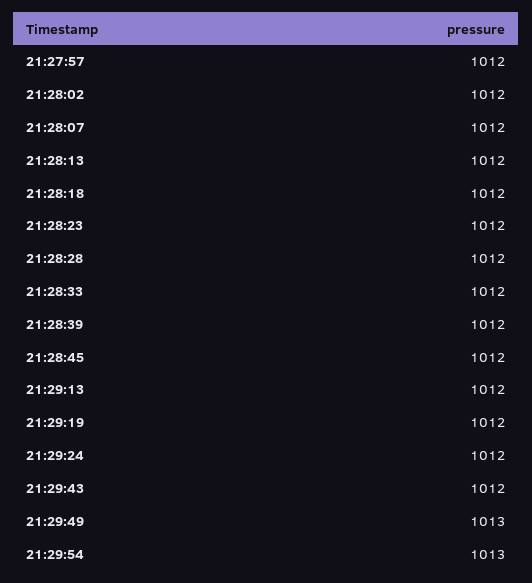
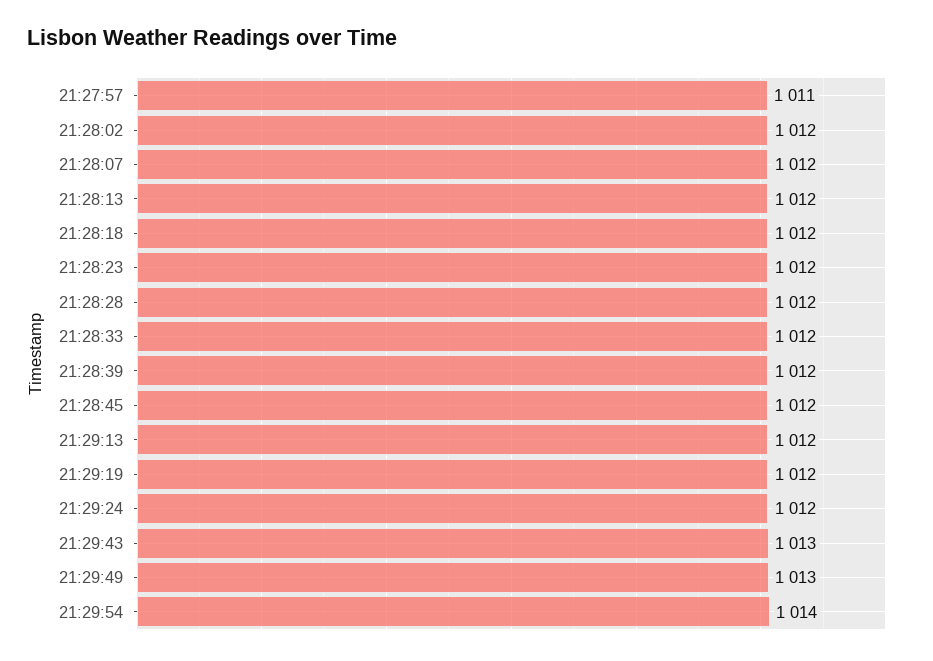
21:27:57: 1012 -> 1011
21:29:43: 1012 -> 1013
21:29:54: 1013 -> 1014

